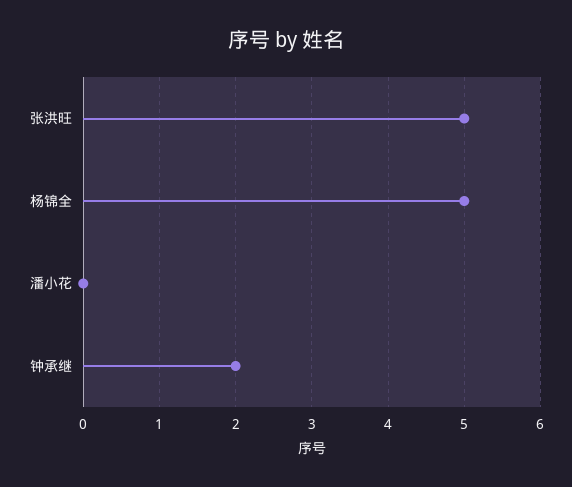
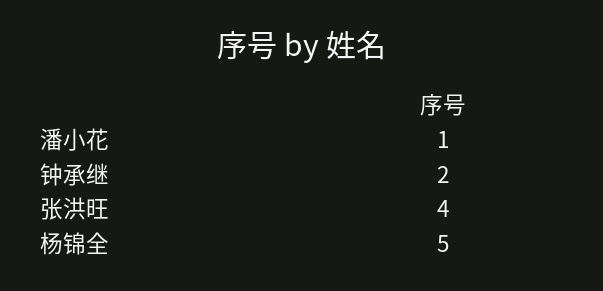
张洪旺: 5 -> 4
潘小花: 0 -> 1

